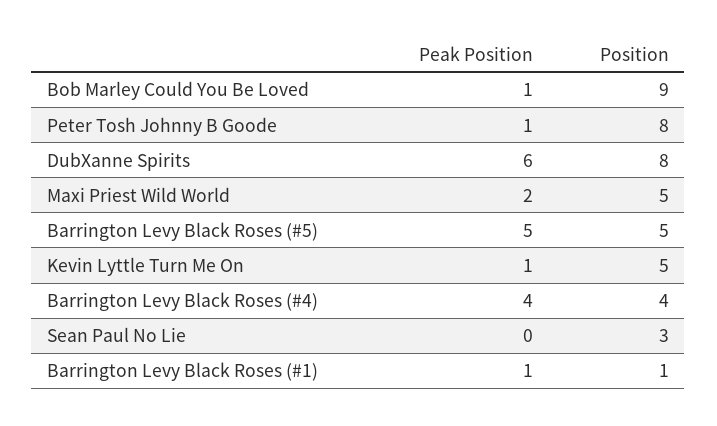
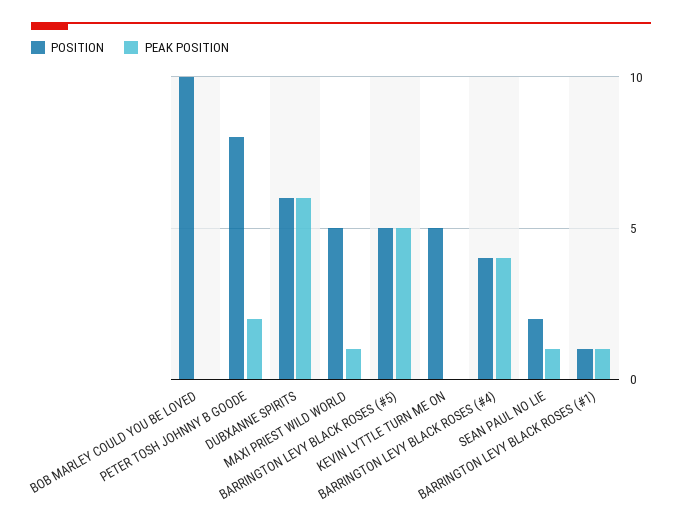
Peak Position, Bob Marley Could You Be Loved: 1 -> 0
Position, Bob Marley Could You Be Loved: 9 -> 10
Peak Position, Peter Tosh Johnny B Goode: 1 -> 2
Position, DubXanne Spirits: 8 -> 6
Peak Position, Maxi Priest Wild World: 2 -> 1
Peak Position, Kevin Lyttle Turn Me On: 1 -> 0
Peak Position, Sean Paul No Lie: 0 -> 1
Position, Sean Paul No Lie: 3 -> 2

